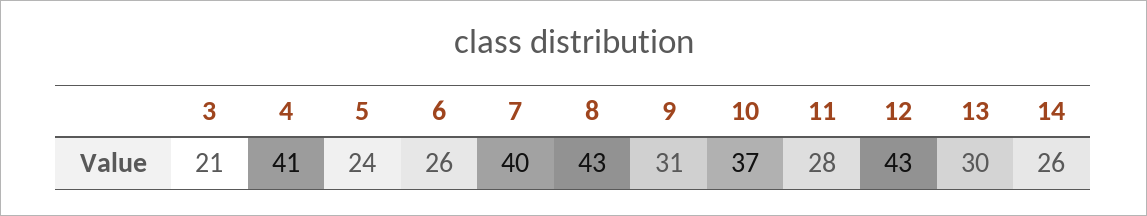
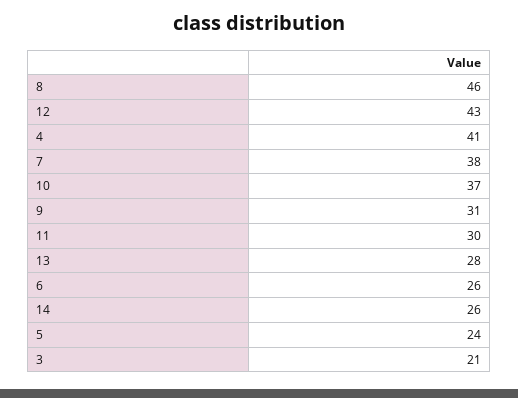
7: 40 -> 38
8: 43 -> 46
11: 28 -> 30
13: 30 -> 28

